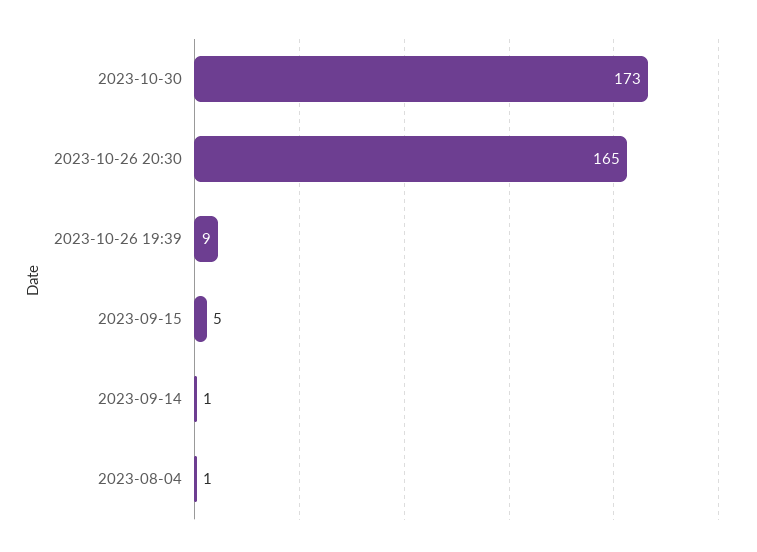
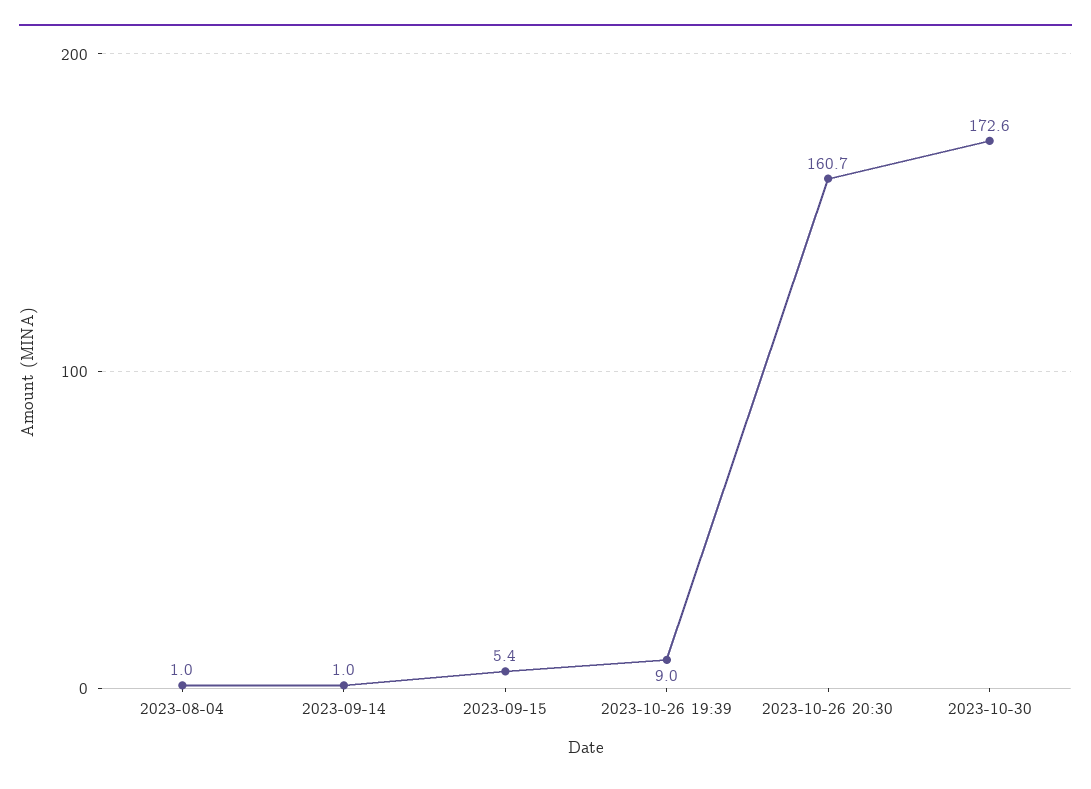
2023-10-26 20:30: 165 -> 160.7

